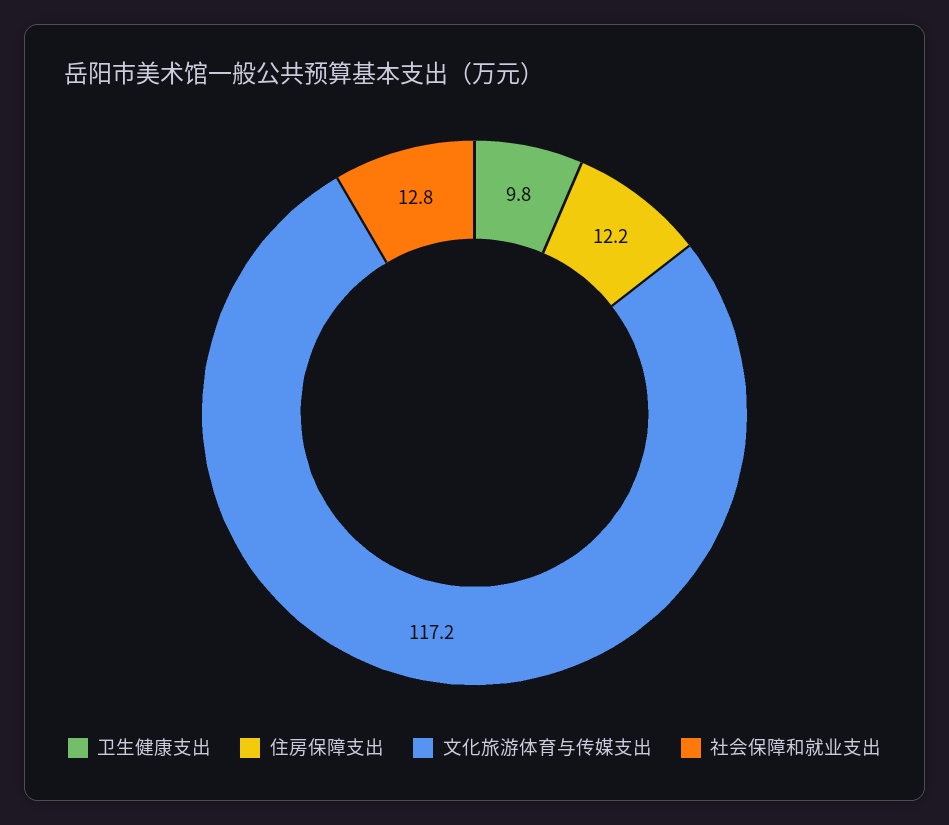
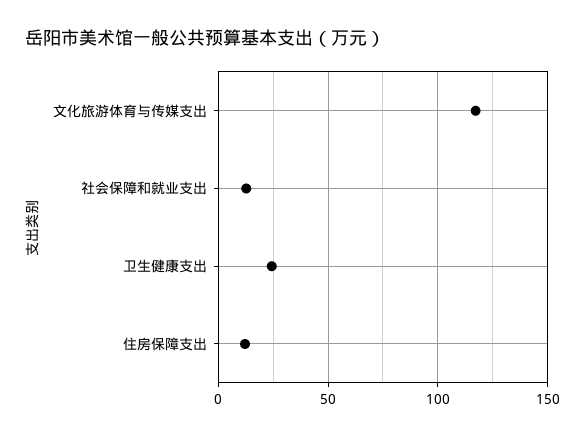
卫生健康支出: 9.8 -> 25

